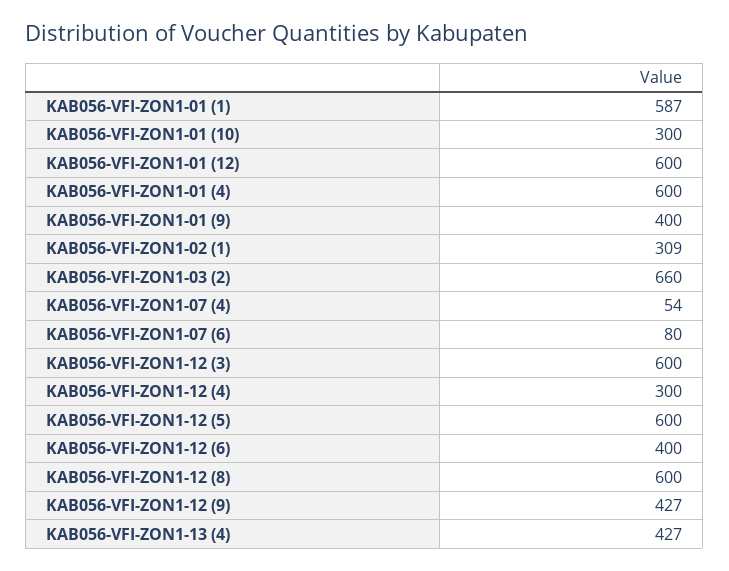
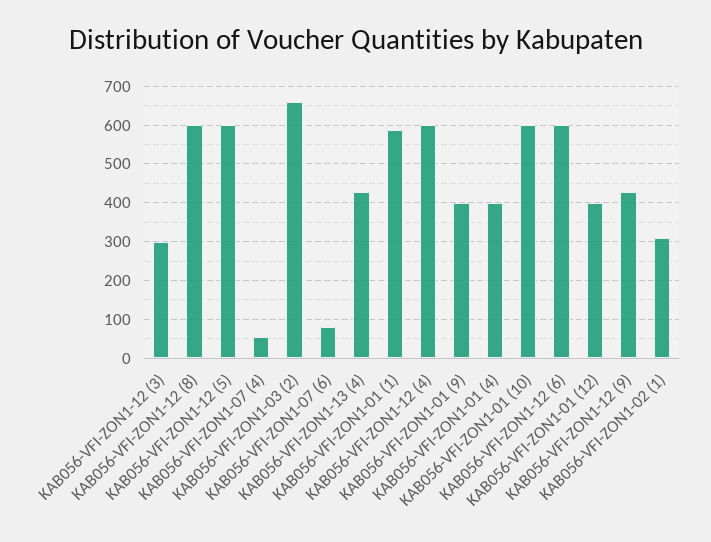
KAB056-VFI-ZON1-01 (10): 300 -> 600
KAB056-VFI-ZON1-01 (12): 600 -> 400
KAB056-VFI-ZON1-01 (4): 600 -> 400
KAB056-VFI-ZON1-12 (3): 600 -> 300
KAB056-VFI-ZON1-12 (4): 300 -> 600
KAB056-VFI-ZON1-12 (6): 400 -> 600

